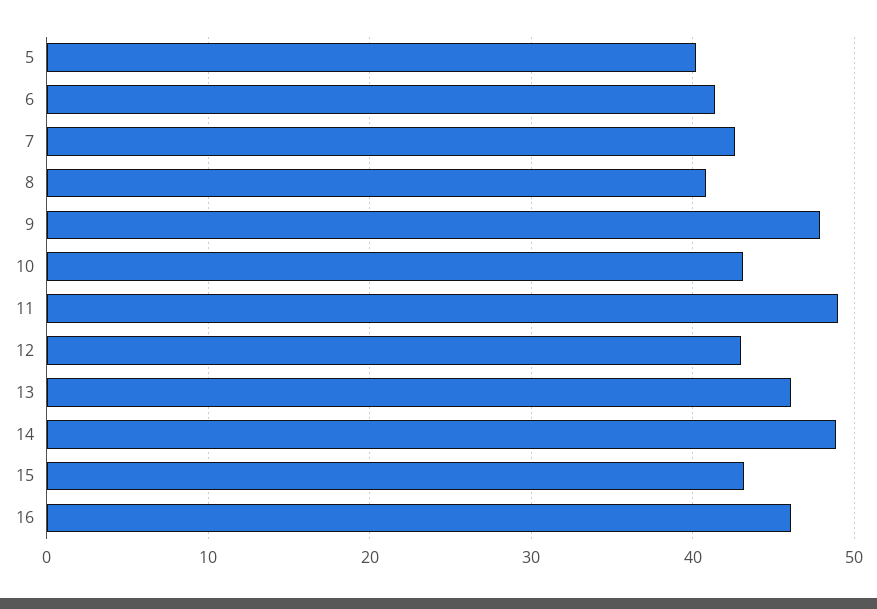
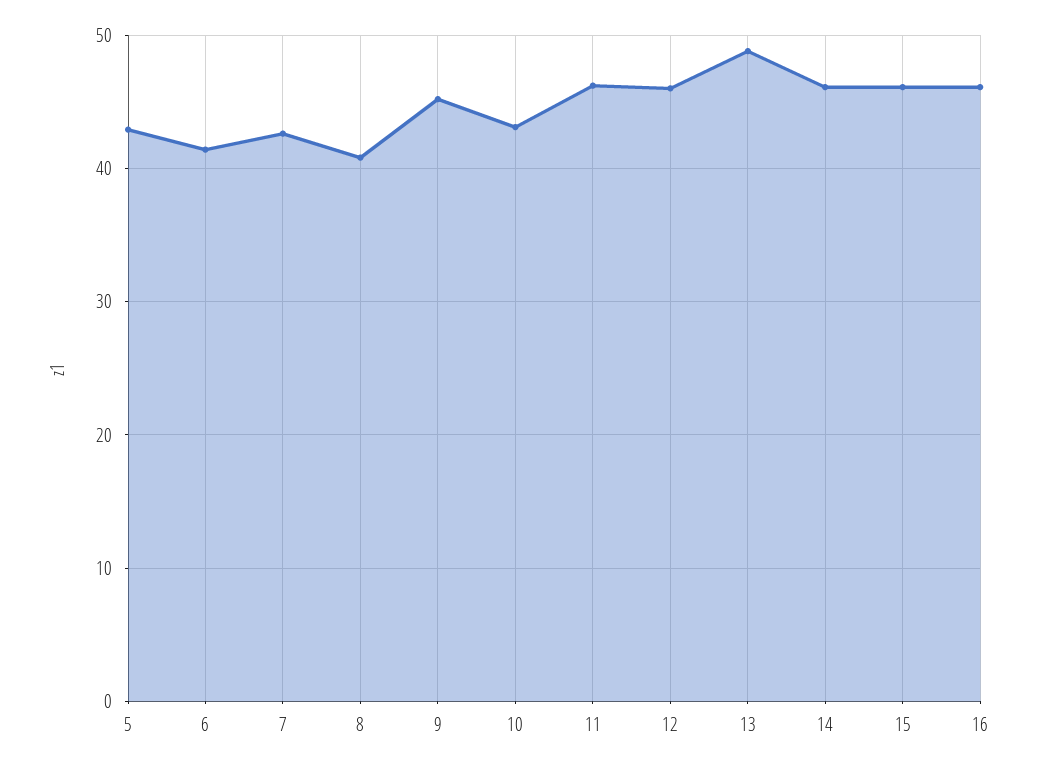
5: 40 -> 43
9: 48 -> 45
11: 49 -> 46
12: 43 -> 46
13: 46 -> 49
14: 49 -> 46
15: 43 -> 46

